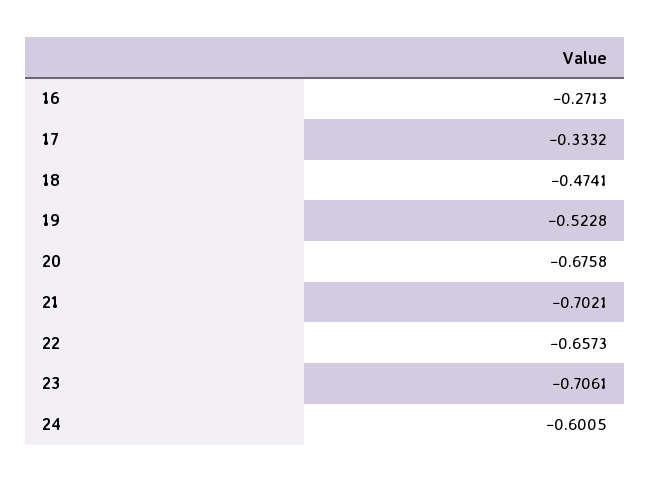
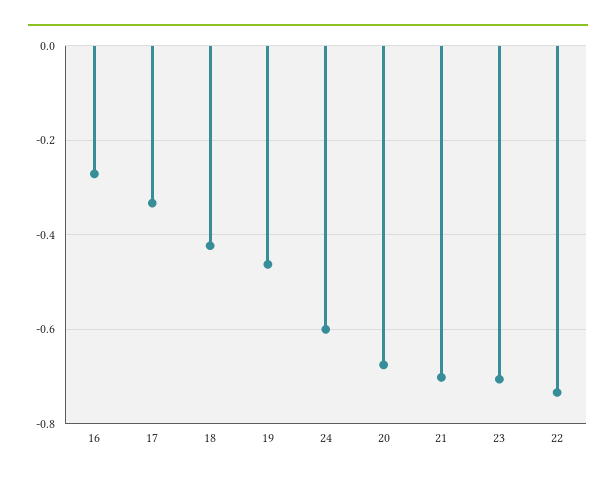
18: -0.4741 -> -0.42
19: -0.5228 -> -0.46
22: -0.6573 -> -0.74

